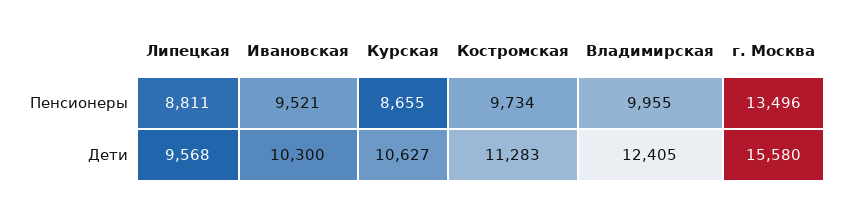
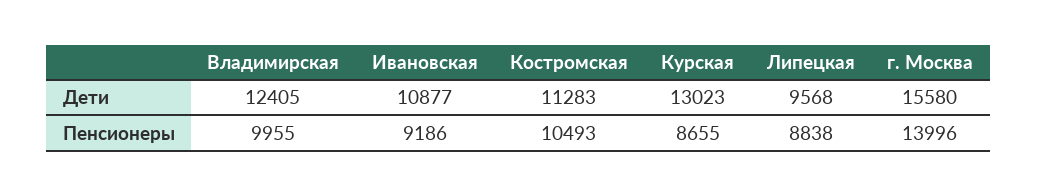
Липецкая, Пенсионеры: 8811 -> 8838
Ивановская, Пенсионеры: 9521 -> 9186
Костромская, Пенсионеры: 9734 -> 10493
г. Москва, Пенсионеры: 13496 -> 13996
Ивановская, Дети: 10300 -> 10877
Курская, Дети: 10627 -> 13023

